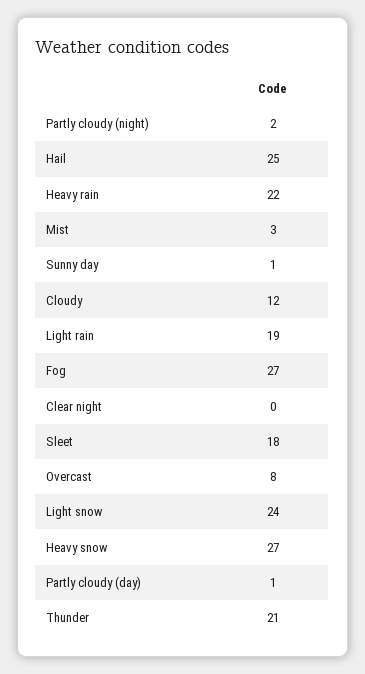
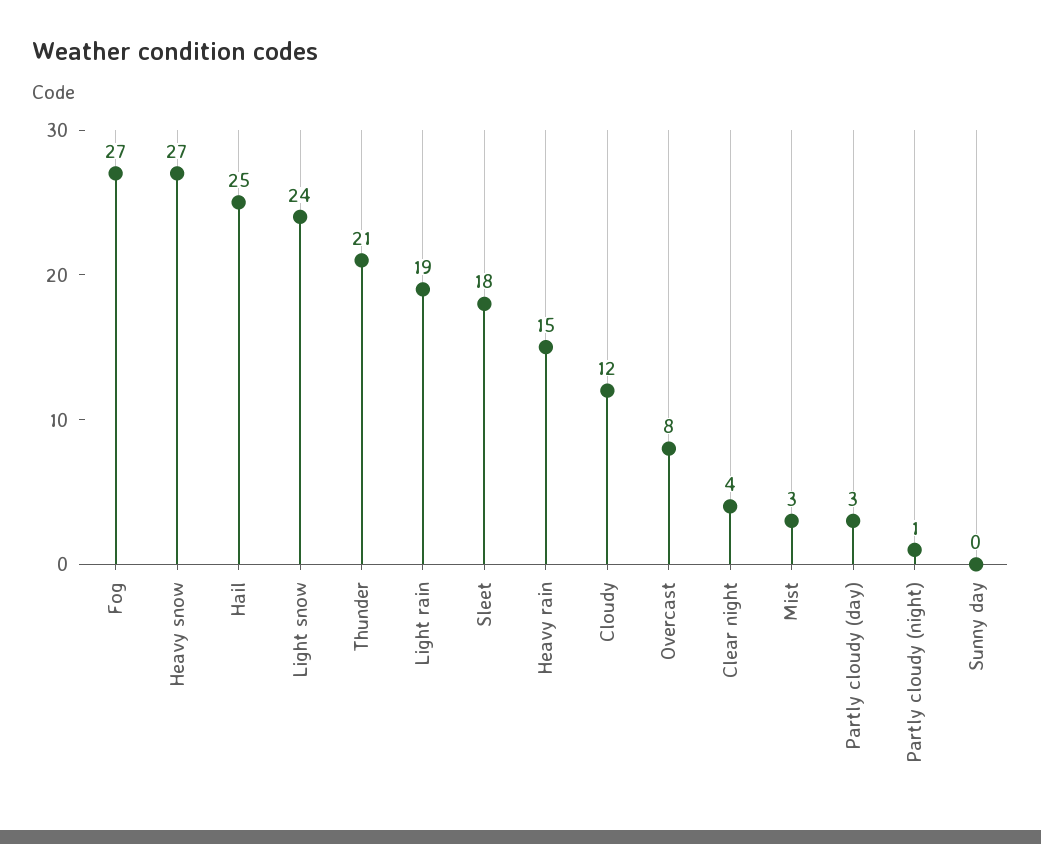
Partly cloudy (night): 2 -> 1
Heavy rain: 22 -> 15
Sunny day: 1 -> 0
Clear night: 0 -> 4
Partly cloudy (day): 1 -> 3

